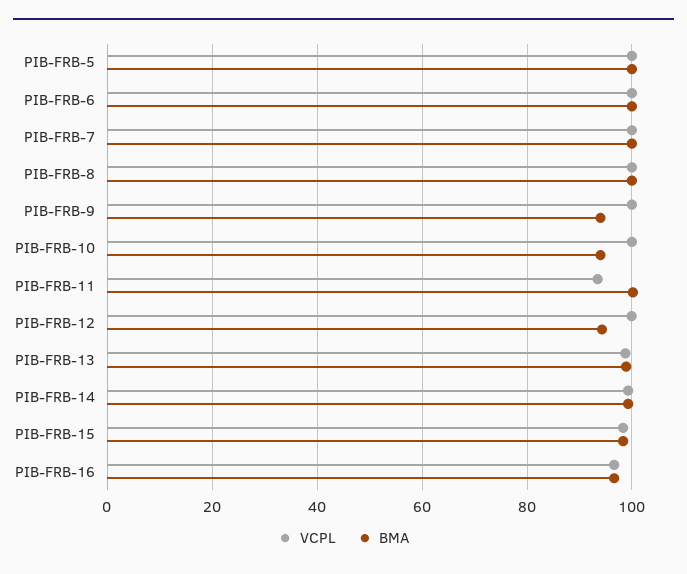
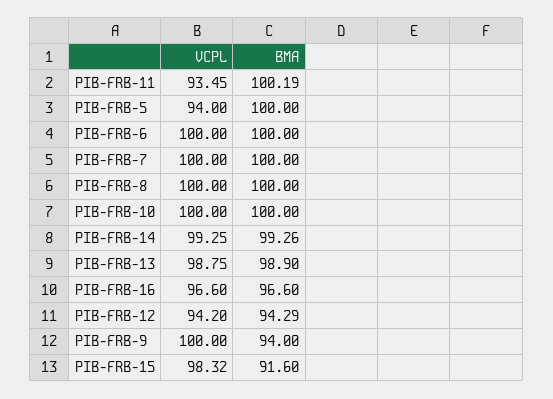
VCPL, PIB-FRB-5: 100 -> 94
BMA, PIB-FRB-10: 94 -> 100
VCPL, PIB-FRB-12: 100 -> 94.2
BMA, PIB-FRB-15: 98 -> 91.6

